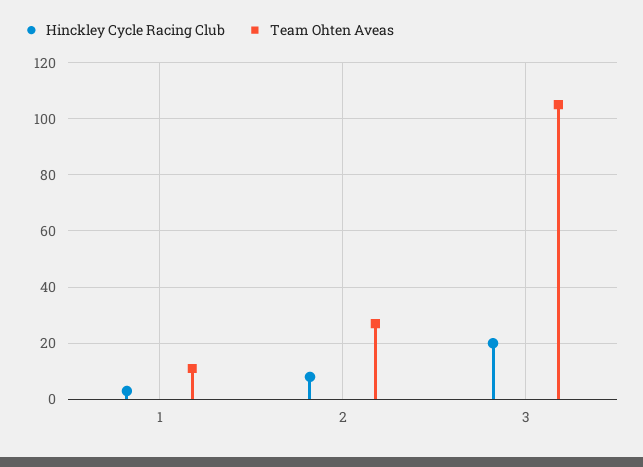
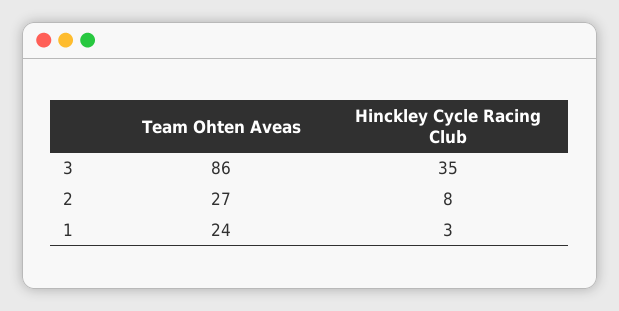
Team Ohten Aveas, 1: 10 -> 24
Hinckley Cycle Racing Club, 3: 20 -> 35
Team Ohten Aveas, 3: 105 -> 86

